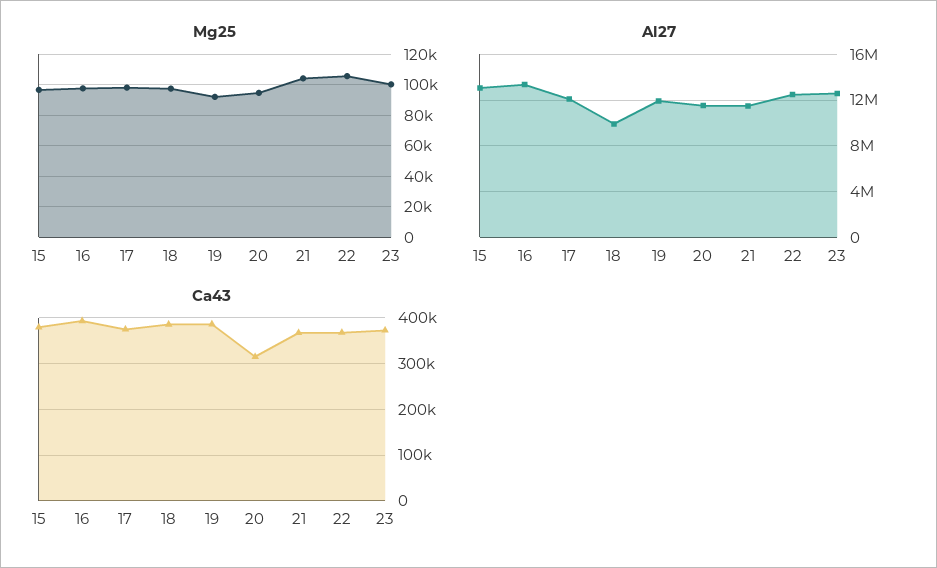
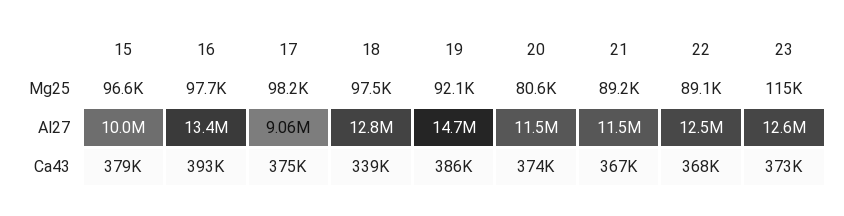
Mg25, 20: 95000 -> 80600
Mg25, 21: 105000 -> 89200
Mg25, 22: 105000 -> 89100
Mg25, 23: 100000 -> 115000
Al27, 15: 13000000 -> 10000000
Al27, 17: 12000000 -> 9060000
Al27, 18: 10000000 -> 12800000
Al27, 19: 12000000 -> 14700000
Ca43, 18: 380000 -> 339000
Ca43, 20: 320000 -> 374000

